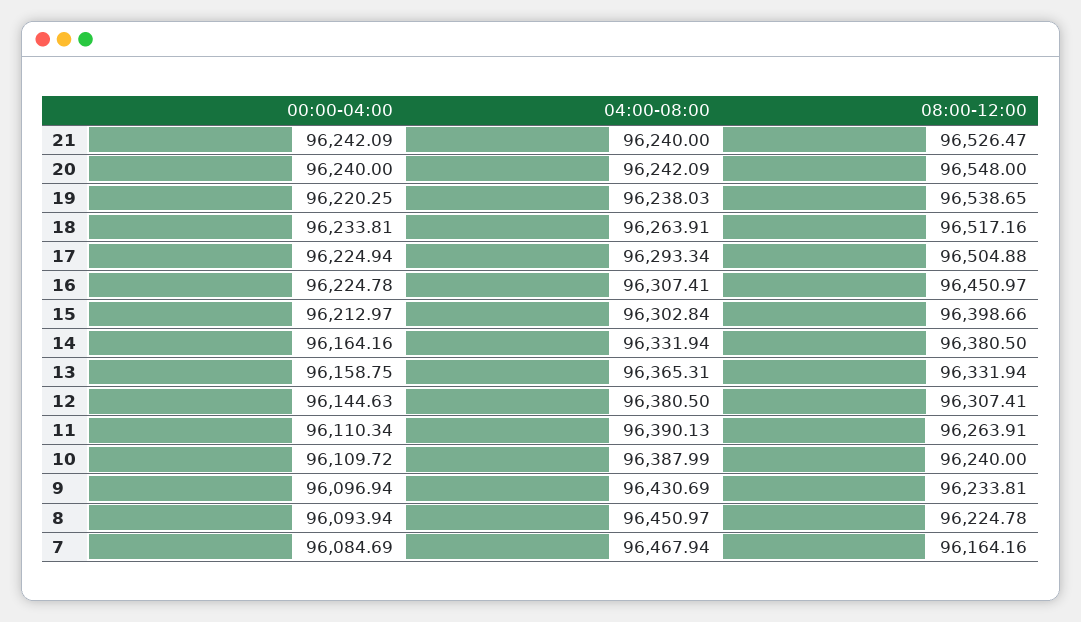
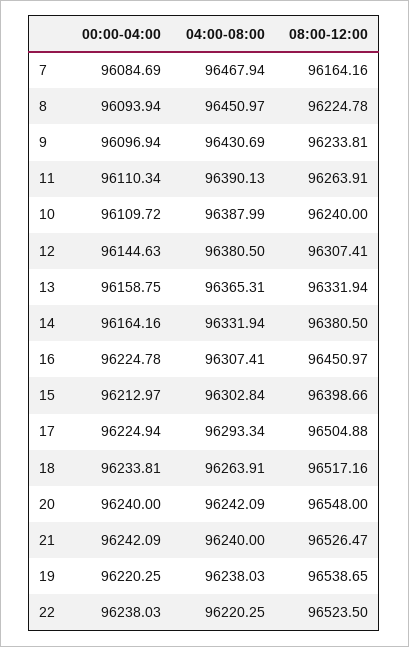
00:00-04:00, 22: none -> 96238.03
04:00-08:00, 22: none -> 96220.25
08:00-12:00, 22: none -> 96523.5

